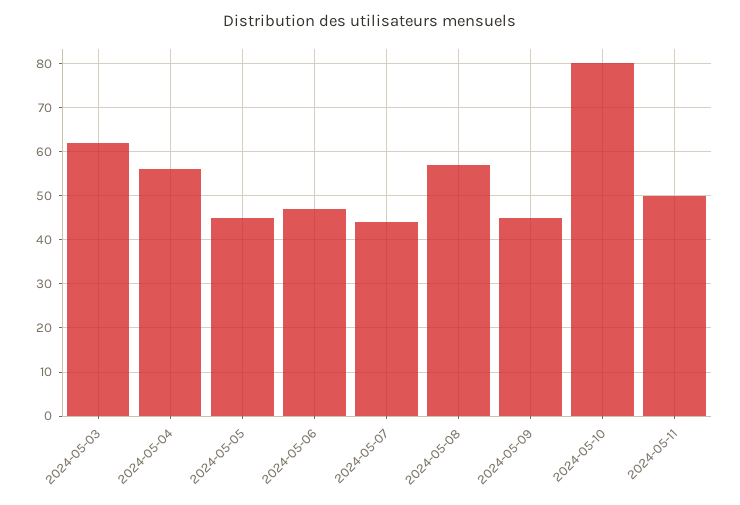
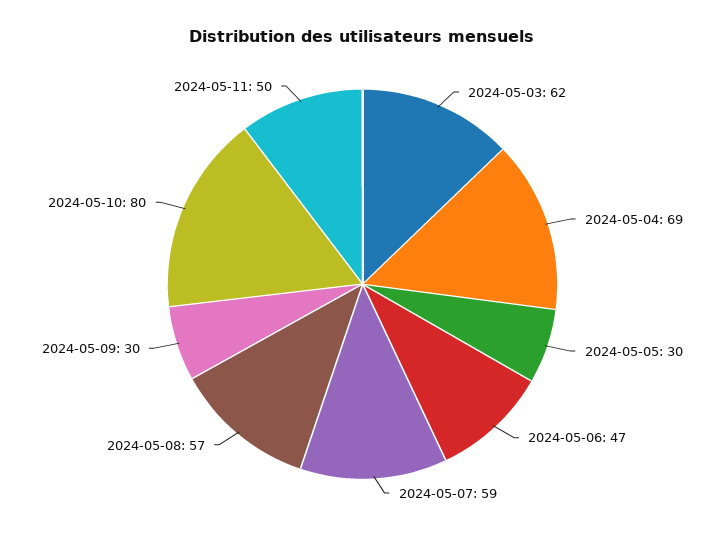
2024-05-04: 55 -> 69
2024-05-05: 45 -> 30
2024-05-07: 45 -> 59
2024-05-09: 45 -> 30

